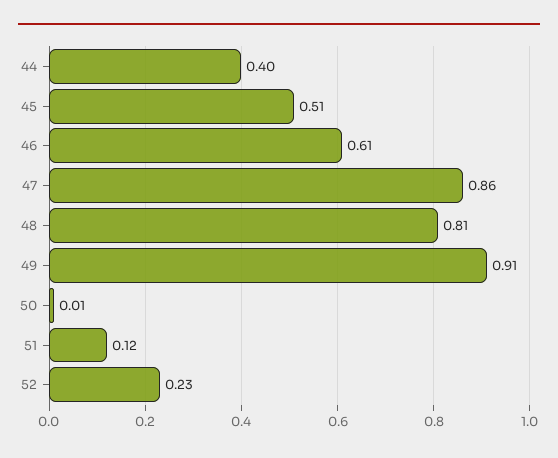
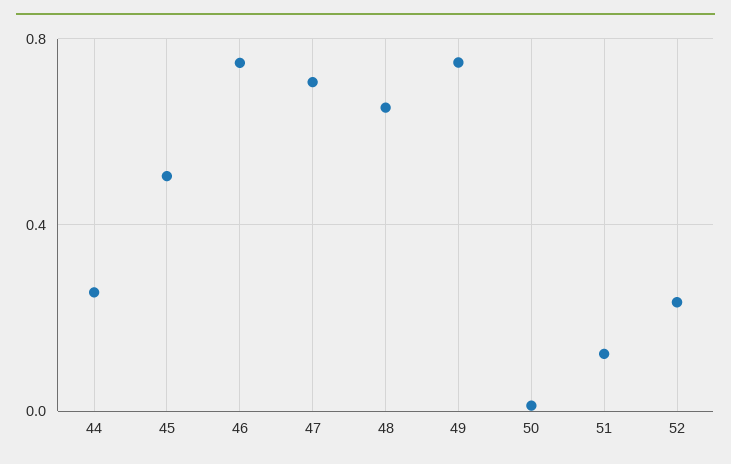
44: 0.4 -> 0.25
46: 0.61 -> 0.75
47: 0.86 -> 0.7
48: 0.81 -> 0.65
49: 0.91 -> 0.75

